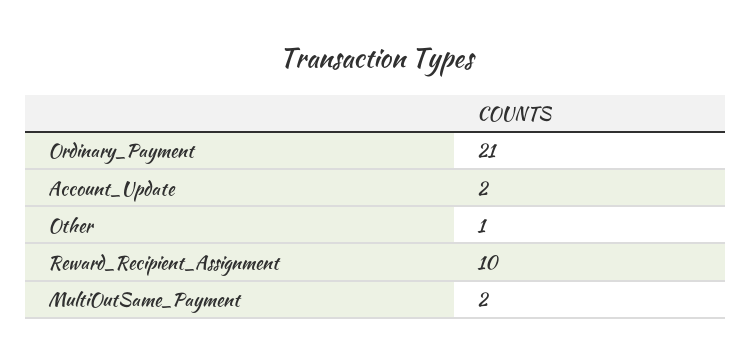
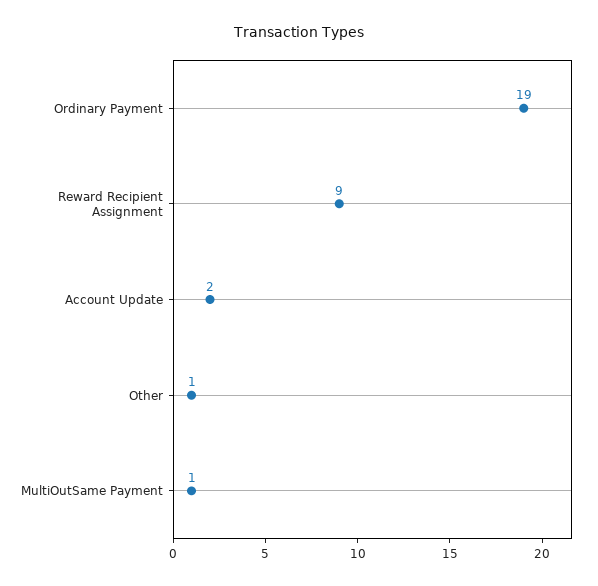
Ordinary_Payment: 21 -> 19
Reward_Recipient_Assignment: 10 -> 9
MultiOutSame_Payment: 2 -> 1

